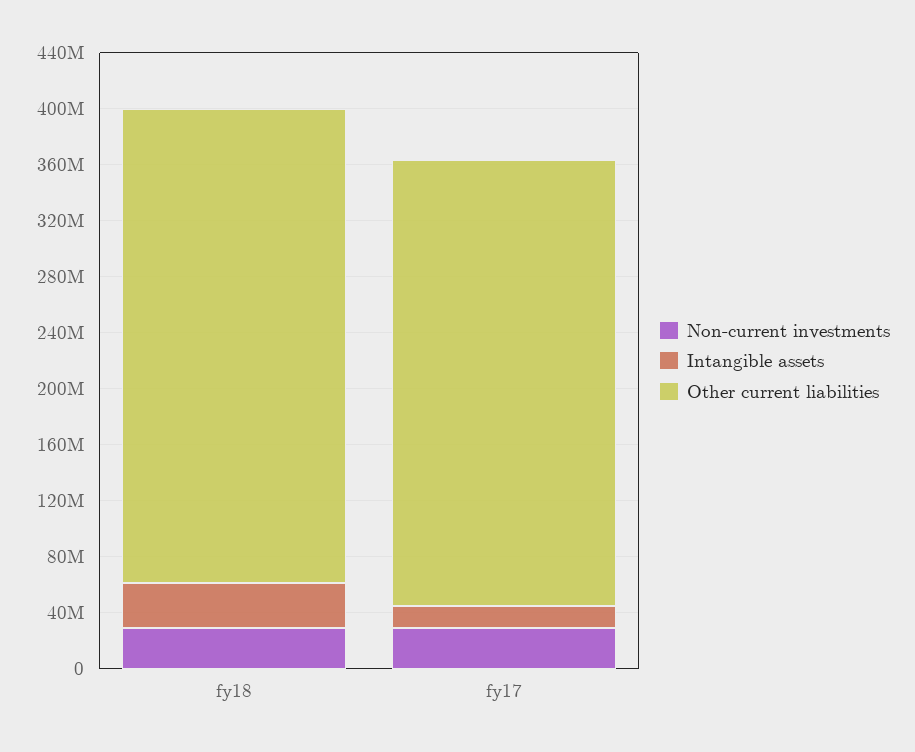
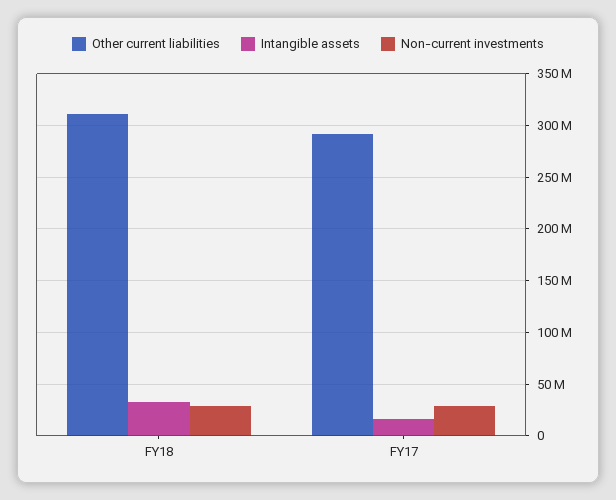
Other current liabilities, fy18: 340000000 -> 310000000
Other current liabilities, fy17: 320000000 -> 290000000

